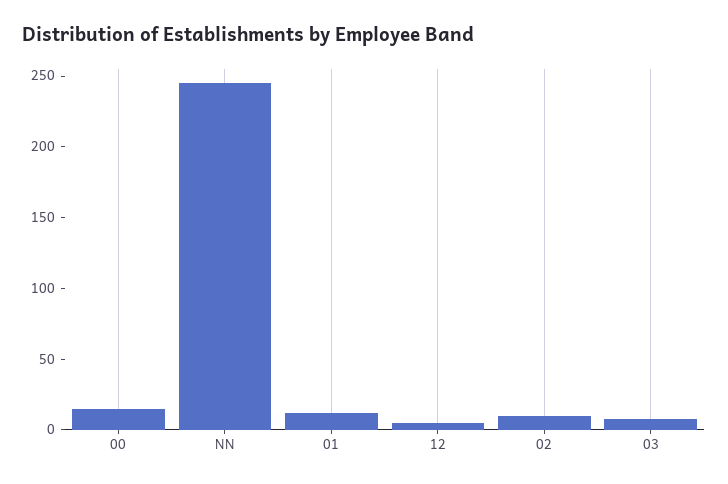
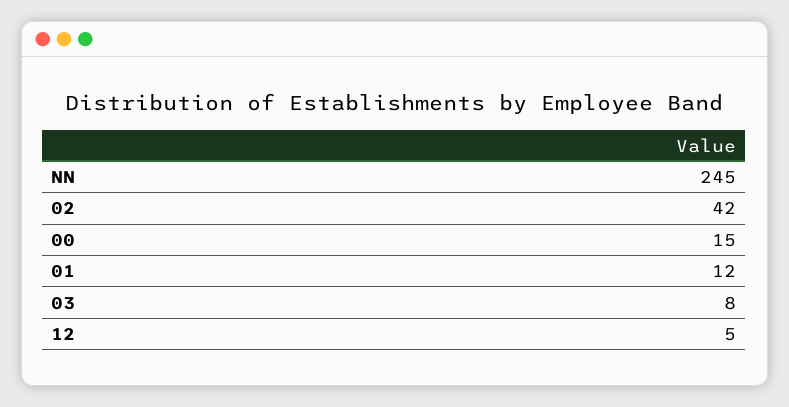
02: 10 -> 42

